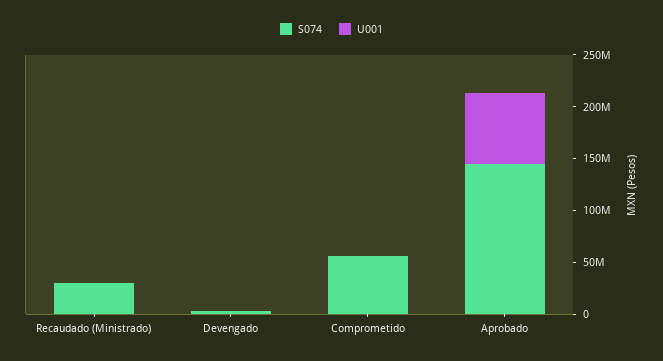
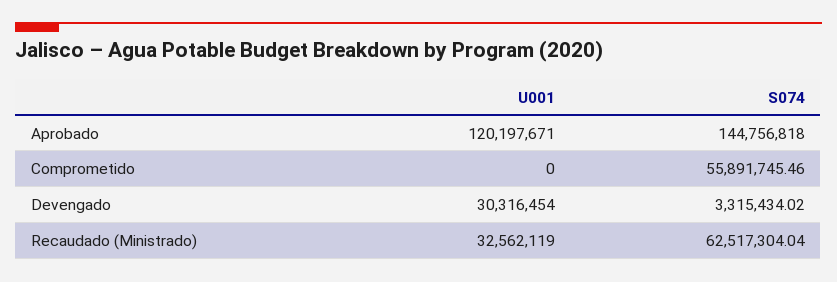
S074, Recaudado (Ministrado): 30000000 -> 62517304.04
U001, Recaudado (Ministrado): 0 -> 32562119
U001, Devengado: 0 -> 30316454
U001, Aprobado: 70000000 -> 120197671

